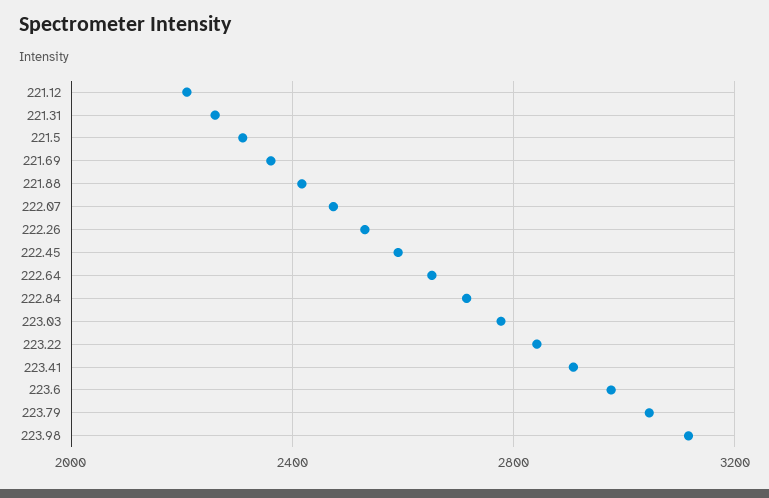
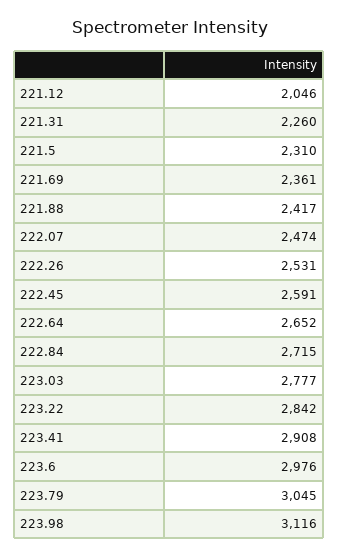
221.12: 2200 -> 2046

